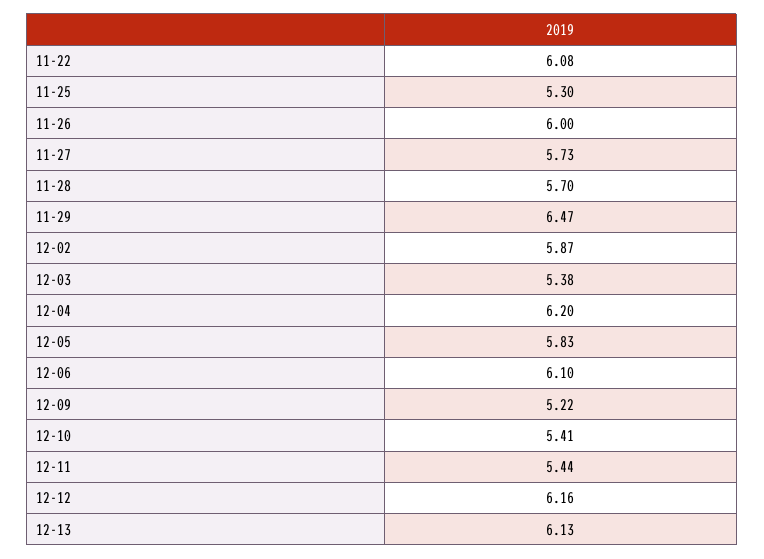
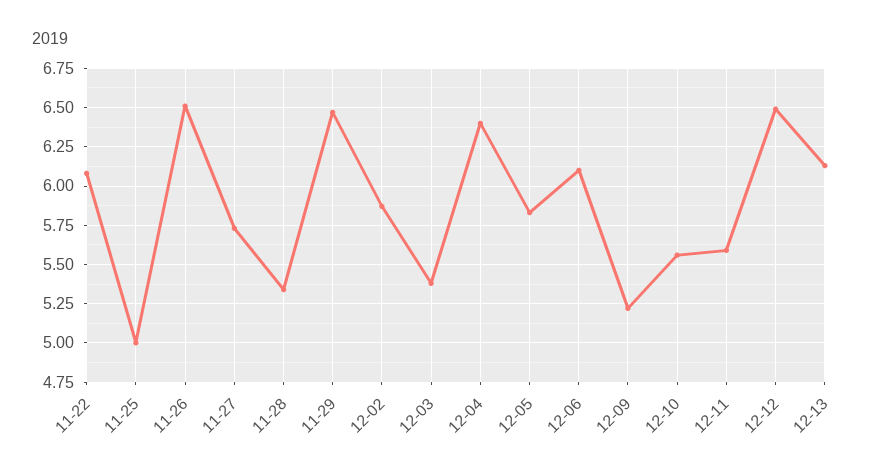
11-25: 5.3 -> 5
11-26: 6 -> 6.5
11-28: 5.7 -> 5.35
12-04: 6.2 -> 6.4
12-10: 5.41 -> 5.55
12-11: 5.44 -> 5.6
12-12: 6.16 -> 6.5

